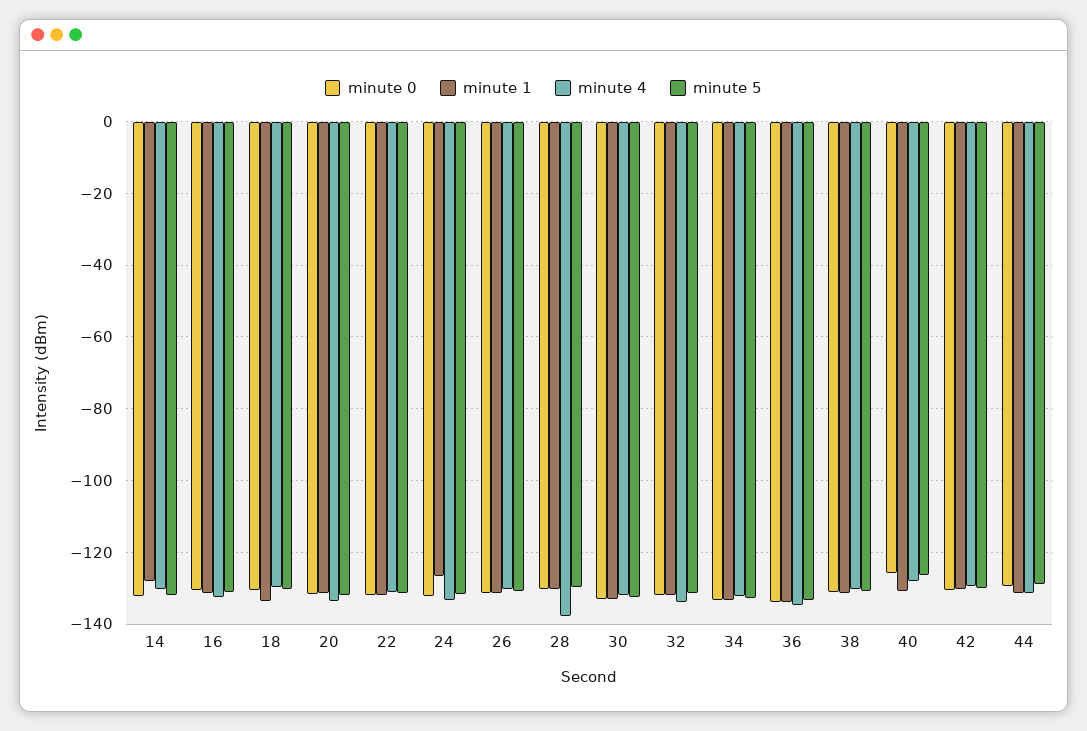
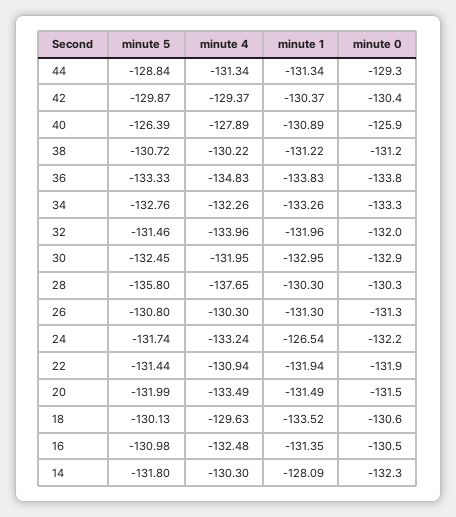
minute 5, 28: -130 -> -135.8

